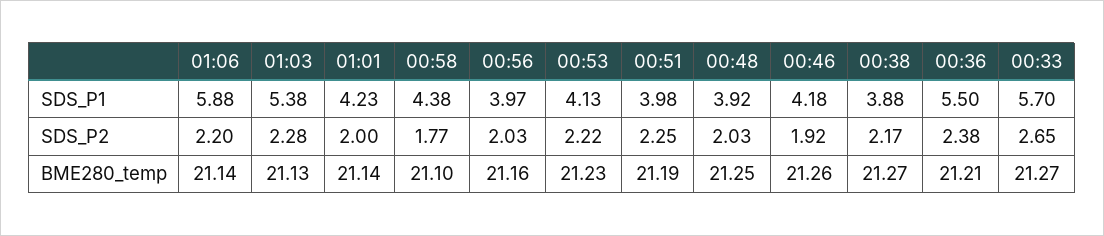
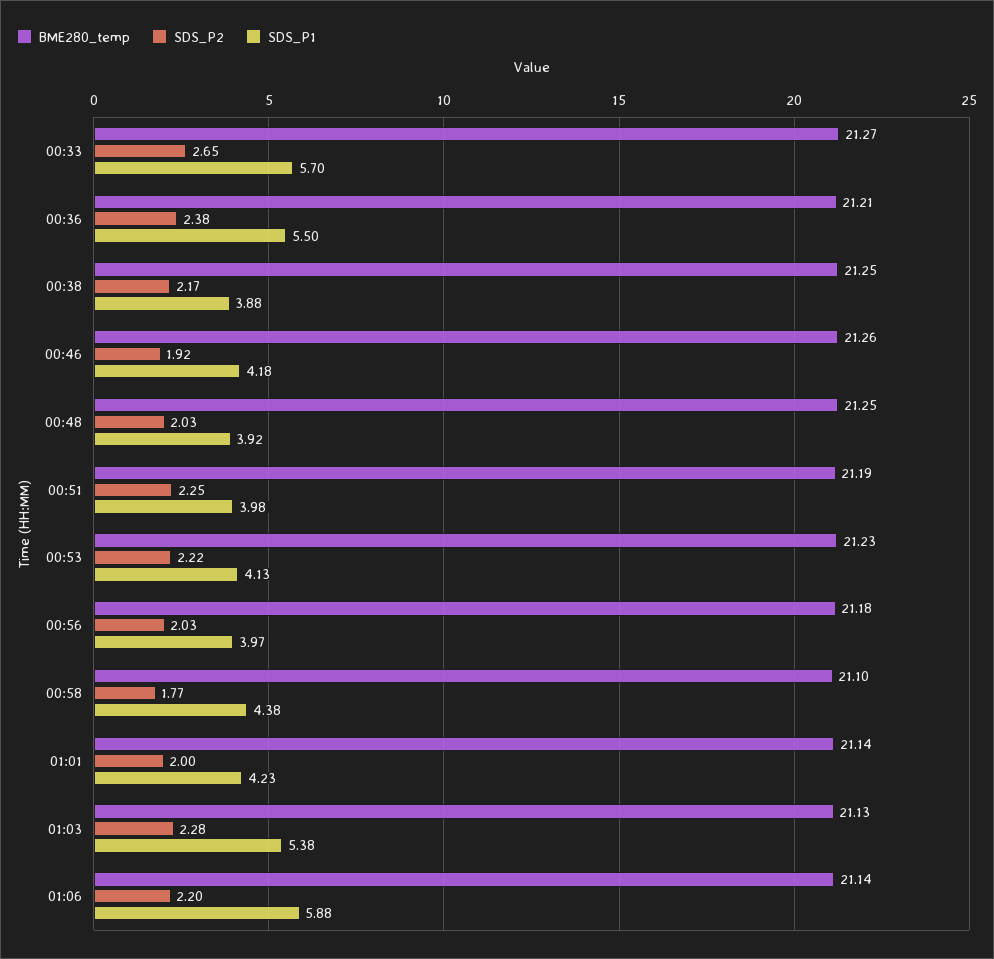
BME280_temp, 00:56: 21.16 -> 21.18
BME280_temp, 00:38: 21.27 -> 21.25

